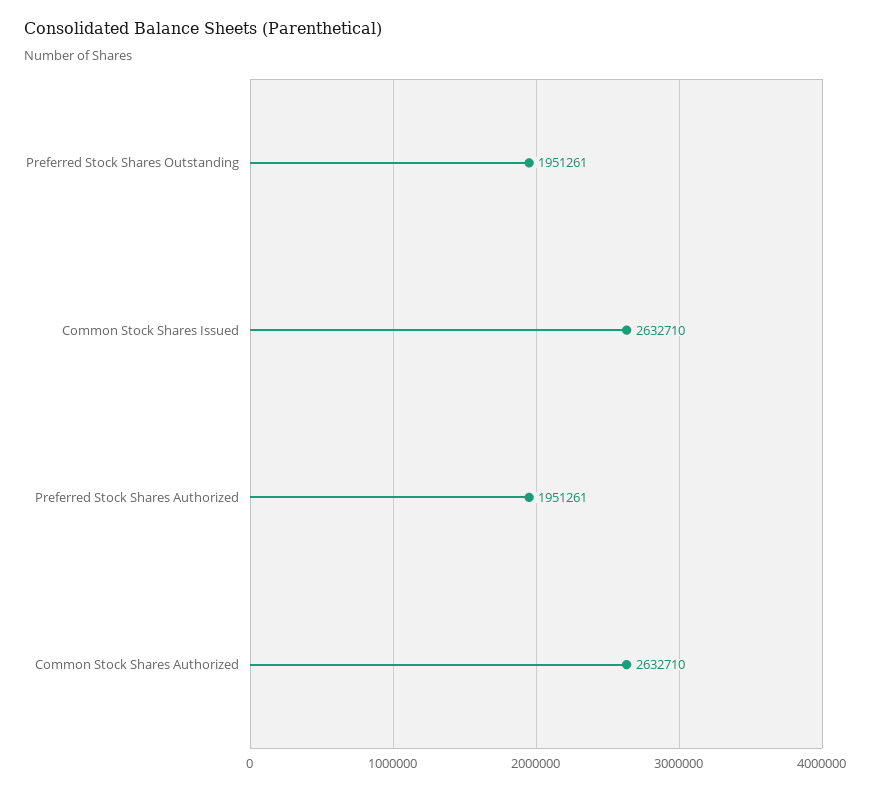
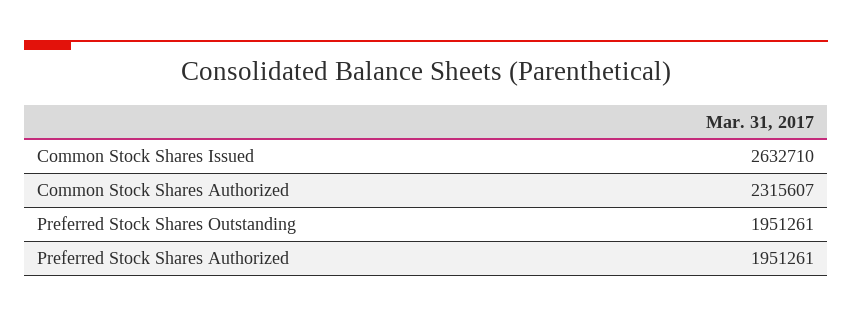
Common Stock Shares Authorized: 2632710 -> 2315607

